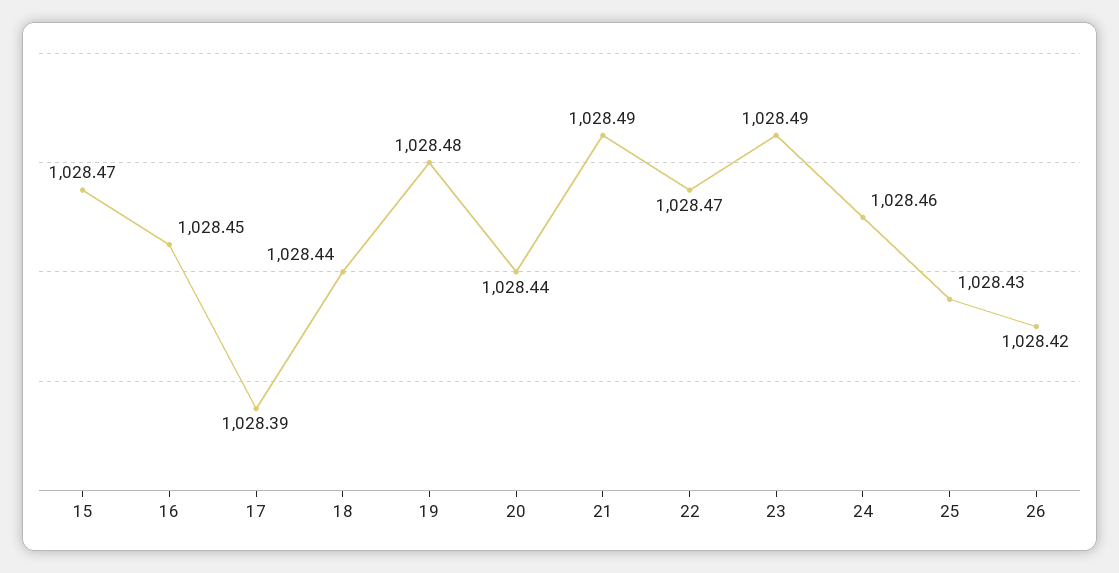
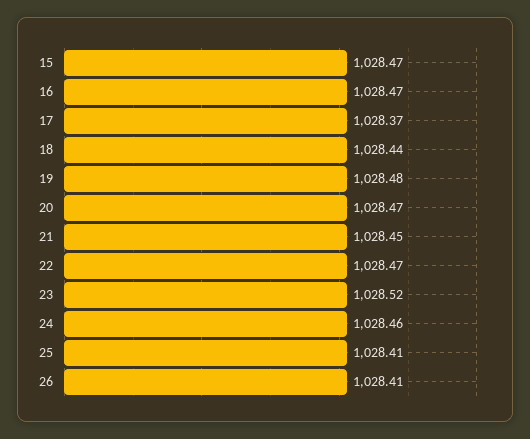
16: 1028.45 -> 1028.47
17: 1028.39 -> 1028.37
20: 1028.44 -> 1028.47
21: 1028.49 -> 1028.45
23: 1028.49 -> 1028.52
25: 1028.43 -> 1028.41
26: 1028.42 -> 1028.41

